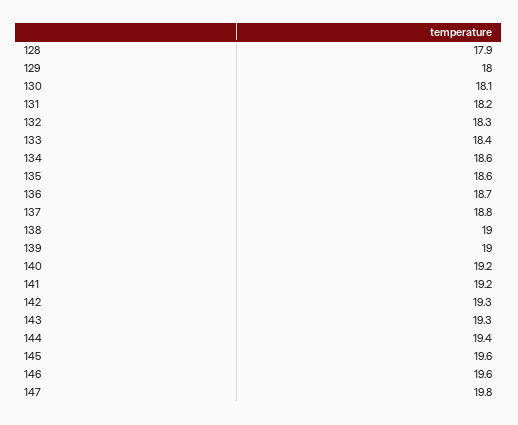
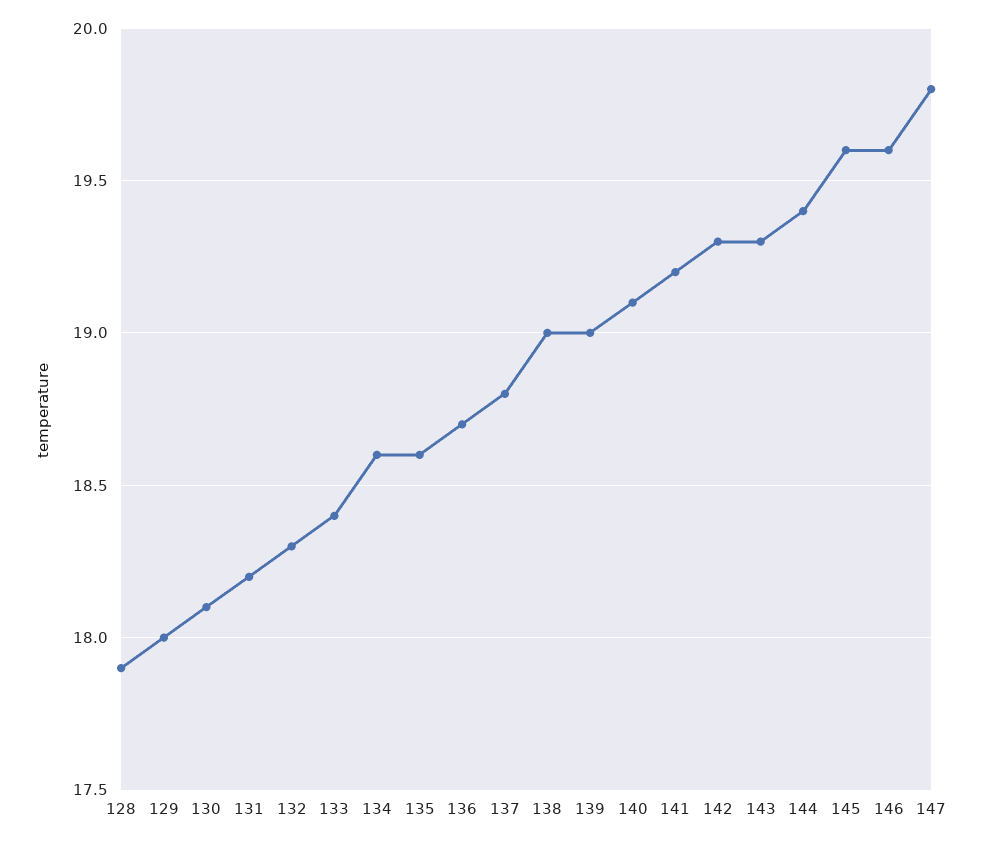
140: 19.2 -> 19.1

